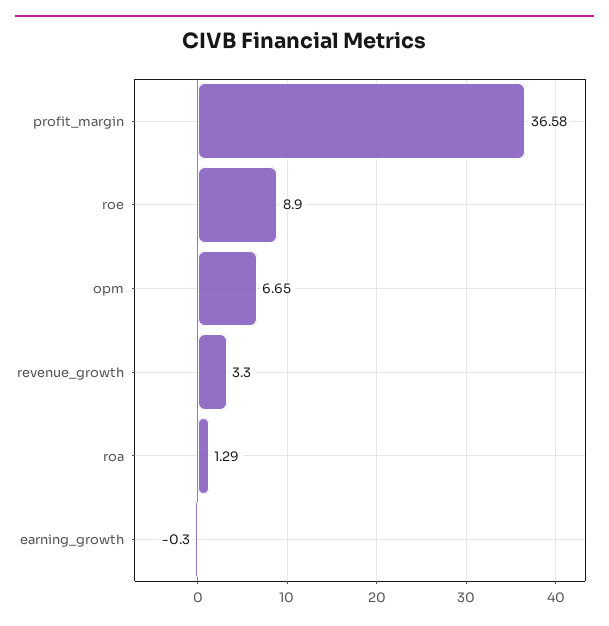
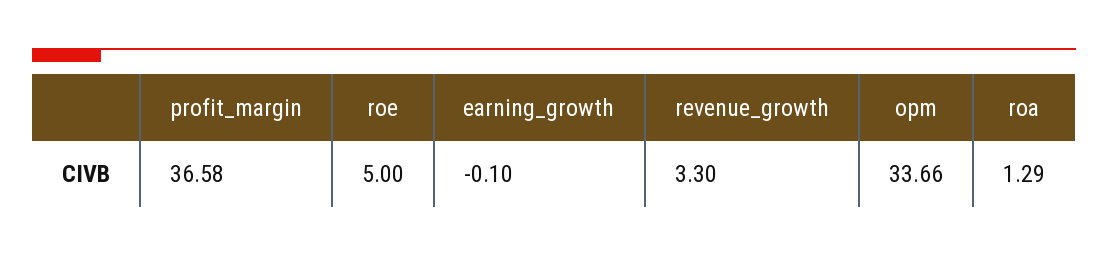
roe: 8.9 -> 5
opm: 6.65 -> 33.66
earning_growth: -0.3 -> -0.1

